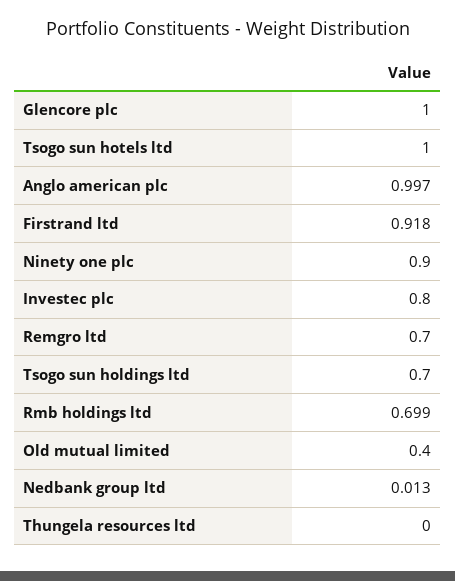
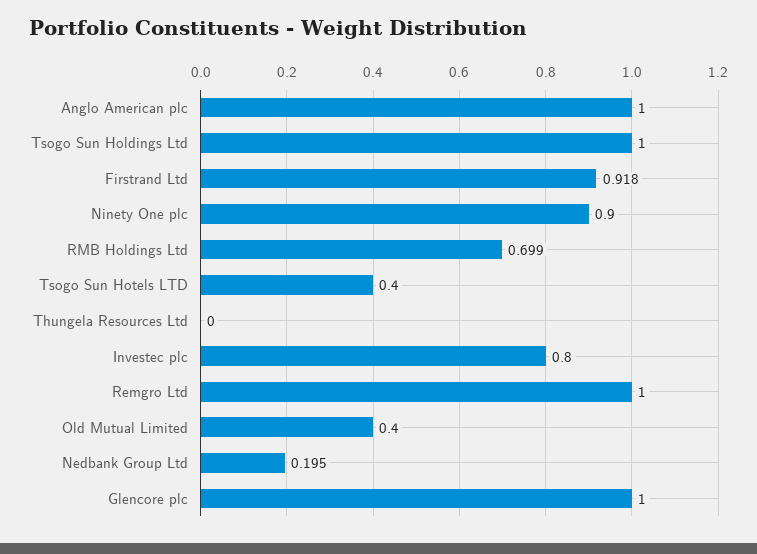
Tsogo sun hotels ltd: 1 -> 0.4
Anglo american plc: 0.997 -> 1
Remgro ltd: 0.7 -> 1
Tsogo sun holdings ltd: 0.7 -> 1
Nedbank group ltd: 0.013 -> 0.195

